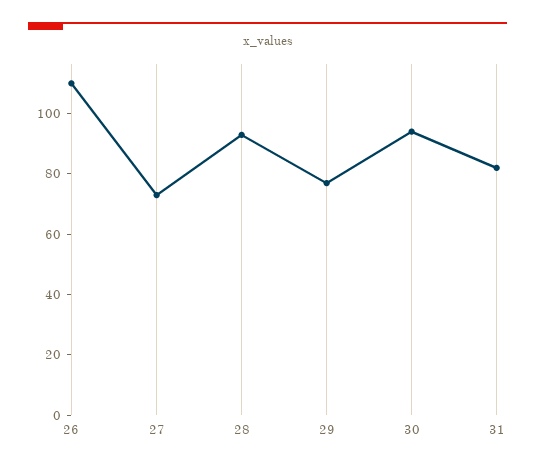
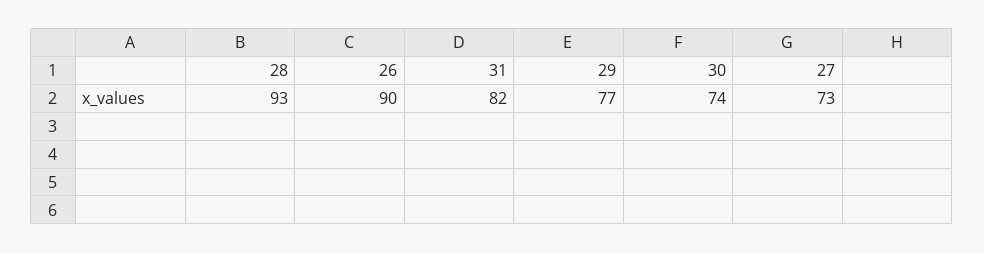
26: 110 -> 90
30: 95 -> 74

